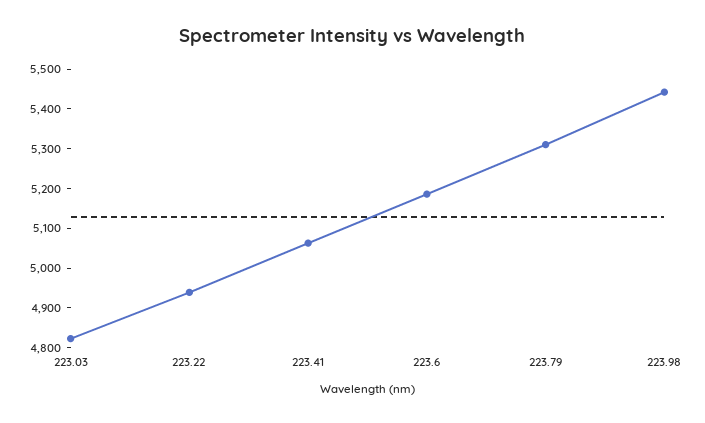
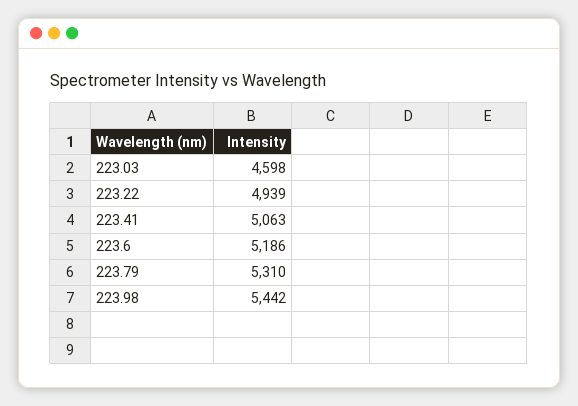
223.03: 4825 -> 4598

